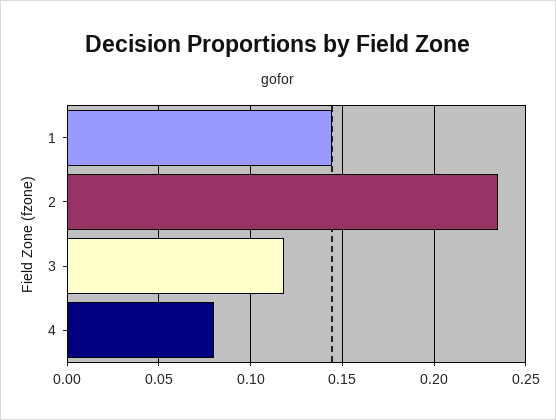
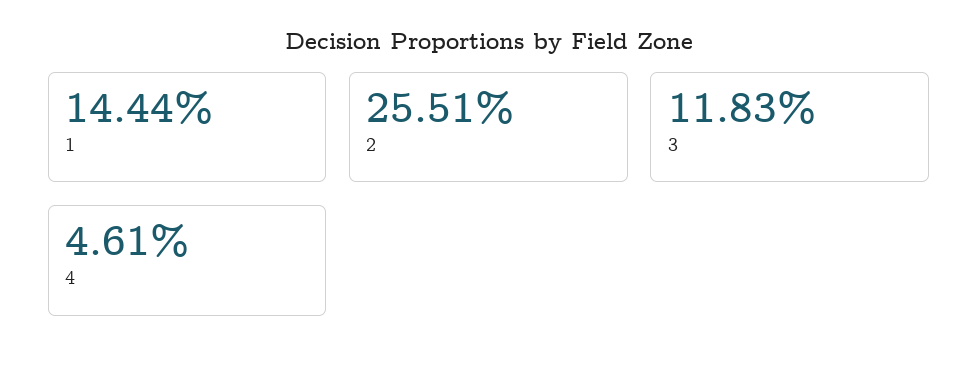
2: 0.235 -> 0.2551
4: 0.08 -> 0.0461

